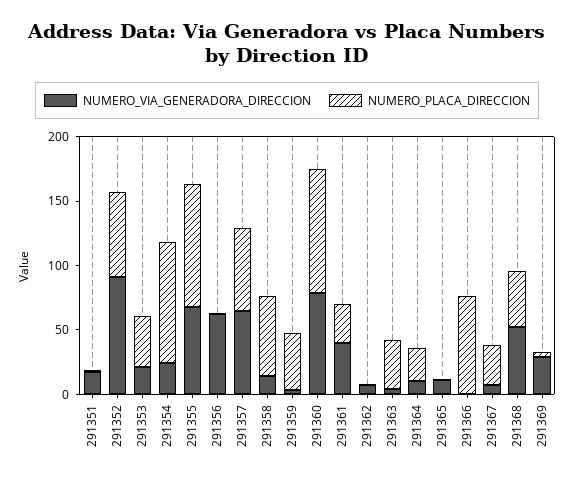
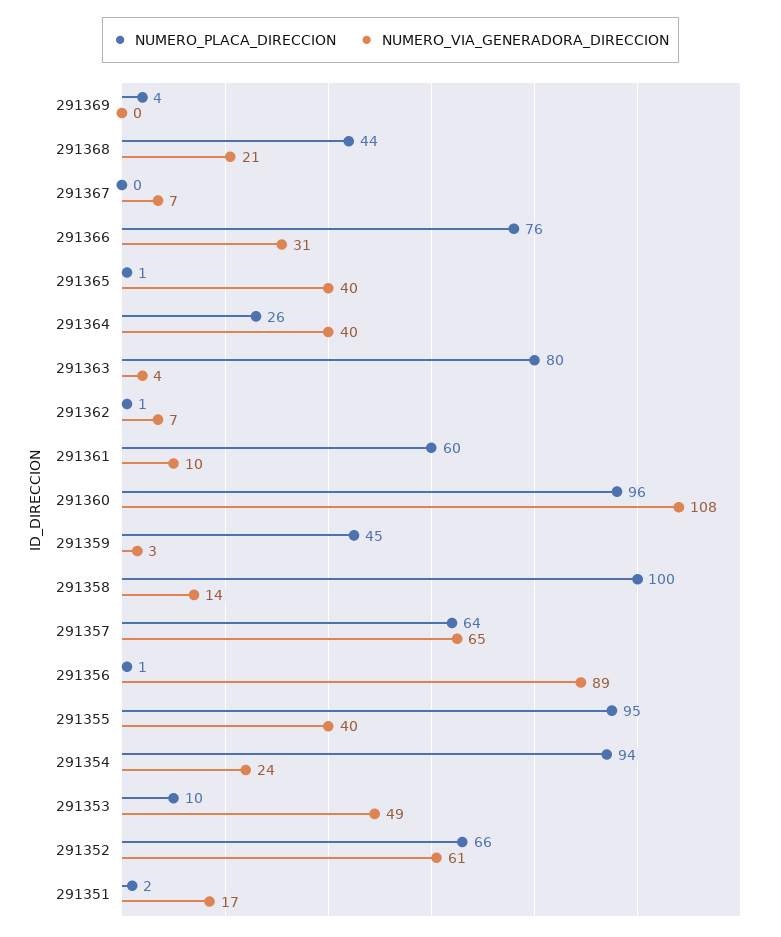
NUMERO_VIA_GENERADORA_DIRECCION, 291352: 90 -> 61
NUMERO_VIA_GENERADORA_DIRECCION, 291353: 20 -> 49
NUMERO_PLACA_DIRECCION, 291353: 40 -> 10
NUMERO_VIA_GENERADORA_DIRECCION, 291355: 70 -> 40
NUMERO_VIA_GENERADORA_DIRECCION, 291356: 60 -> 89
NUMERO_PLACA_DIRECCION, 291358: 60 -> 100
NUMERO_VIA_GENERADORA_DIRECCION, 291360: 80 -> 108
NUMERO_VIA_GENERADORA_DIRECCION, 291361: 40 -> 10
NUMERO_PLACA_DIRECCION, 291361: 30 -> 60
NUMERO_PLACA_DIRECCION, 291363: 40 -> 80
NUMERO_VIA_GENERADORA_DIRECCION, 291364: 10 -> 40
NUMERO_VIA_GENERADORA_DIRECCION, 291365: 10 -> 40
NUMERO_VIA_GENERADORA_DIRECCION, 291366: 0 -> 31
NUMERO_PLACA_DIRECCION, 291367: 30 -> 0
NUMERO_VIA_GENERADORA_DIRECCION, 291368: 50 -> 21
NUMERO_VIA_GENERADORA_DIRECCION, 291369: 30 -> 0

